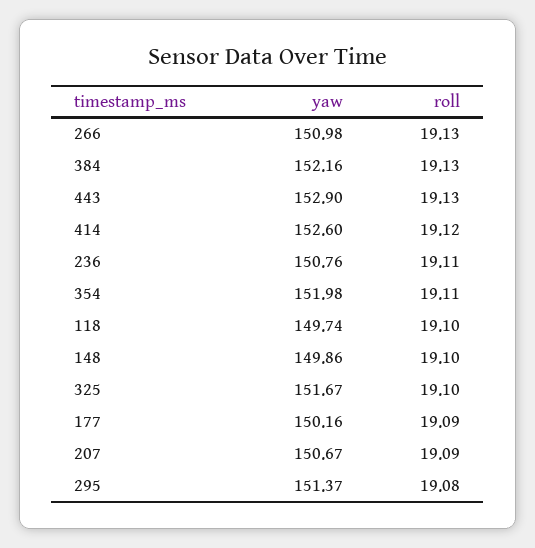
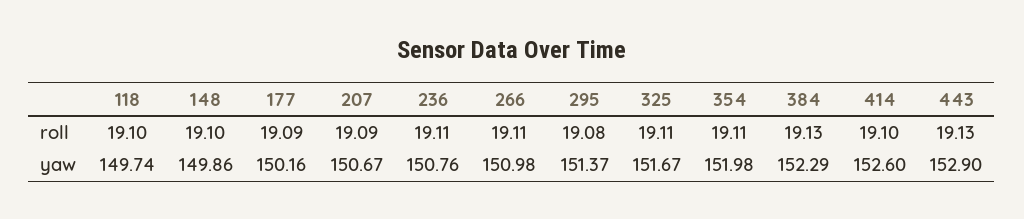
roll, 266: 19.13 -> 19.11
yaw, 384: 152.16 -> 152.29
roll, 414: 19.12 -> 19.1
roll, 325: 19.1 -> 19.11

